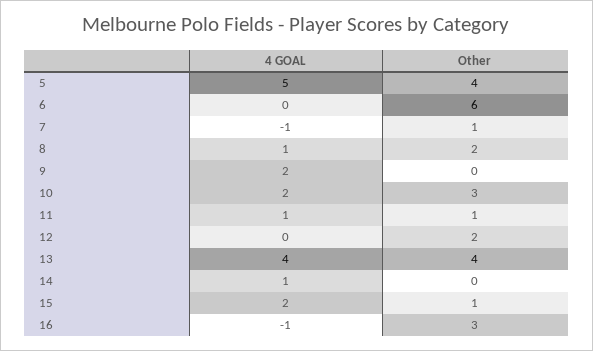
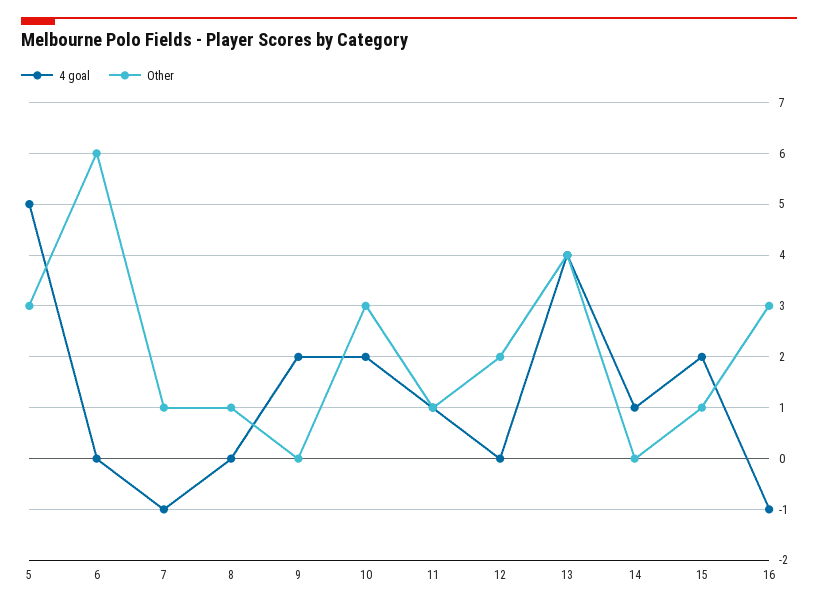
Other, 5: 4 -> 3
4 GOAL, 8: 1 -> 0
Other, 8: 2 -> 1

